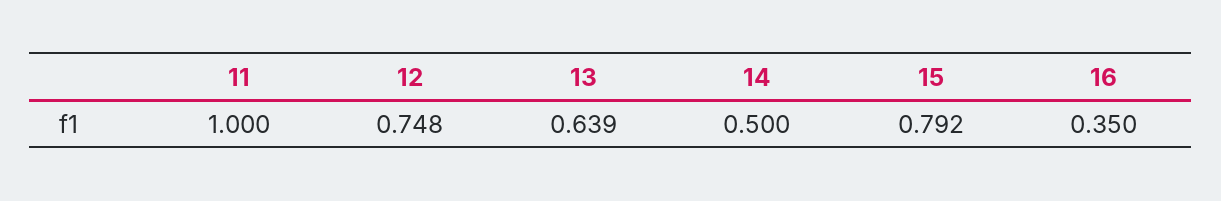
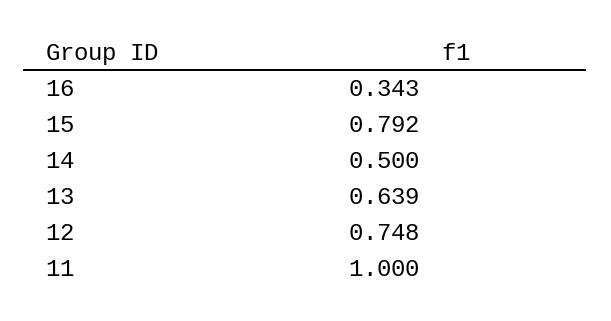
16: 0.35 -> 0.343

